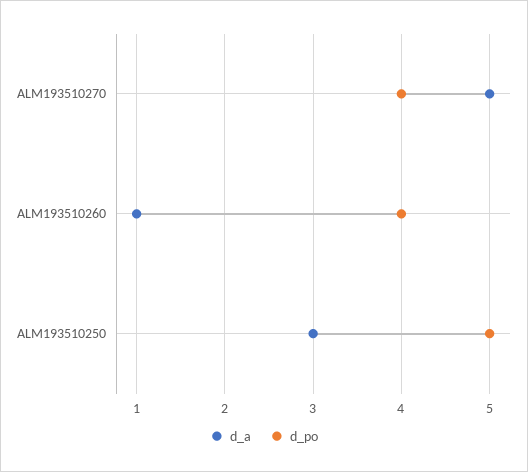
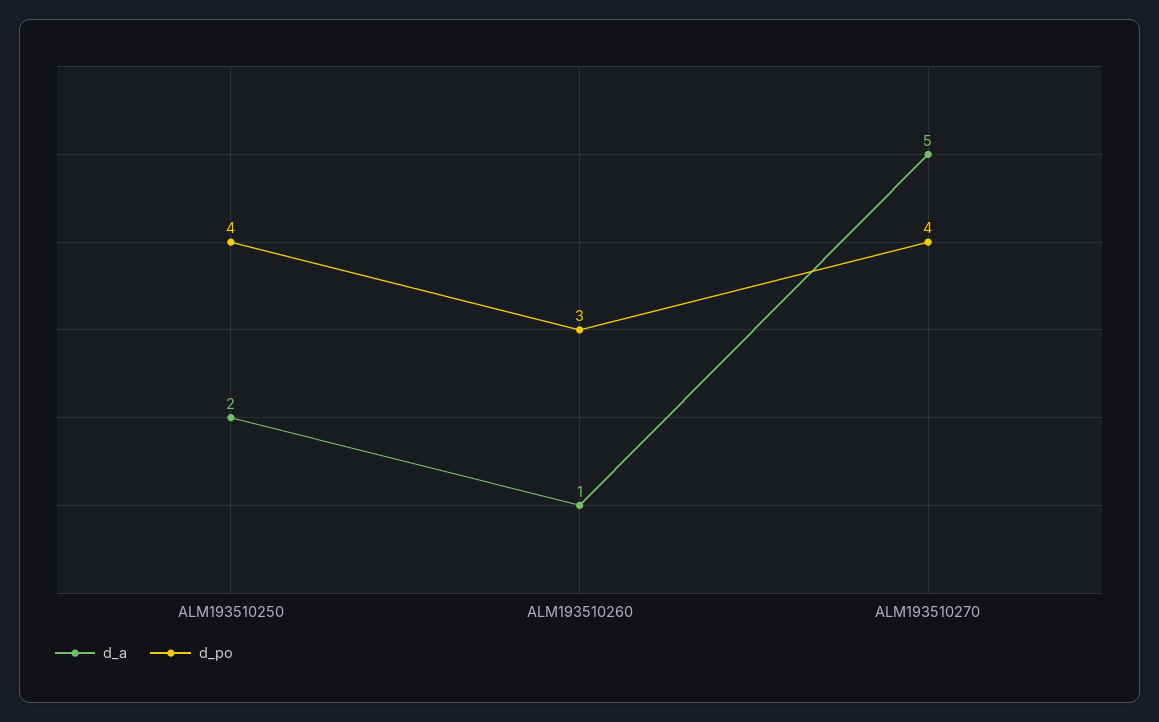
d_po, ALM193510260: 4 -> 3
d_a, ALM193510250: 3 -> 2
d_po, ALM193510250: 5 -> 4

